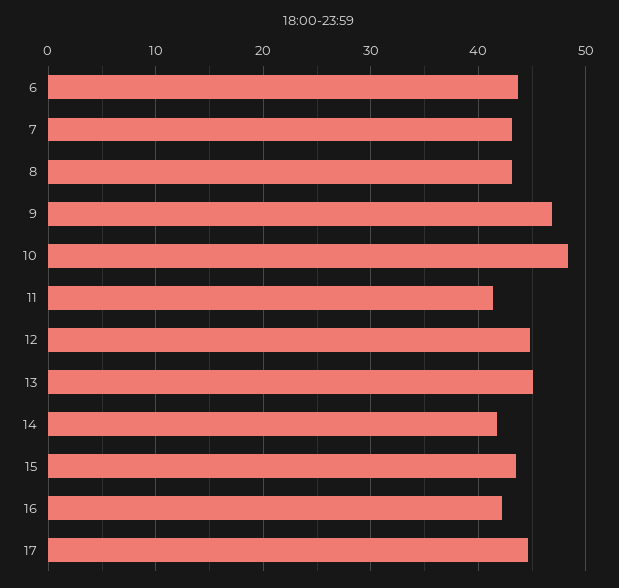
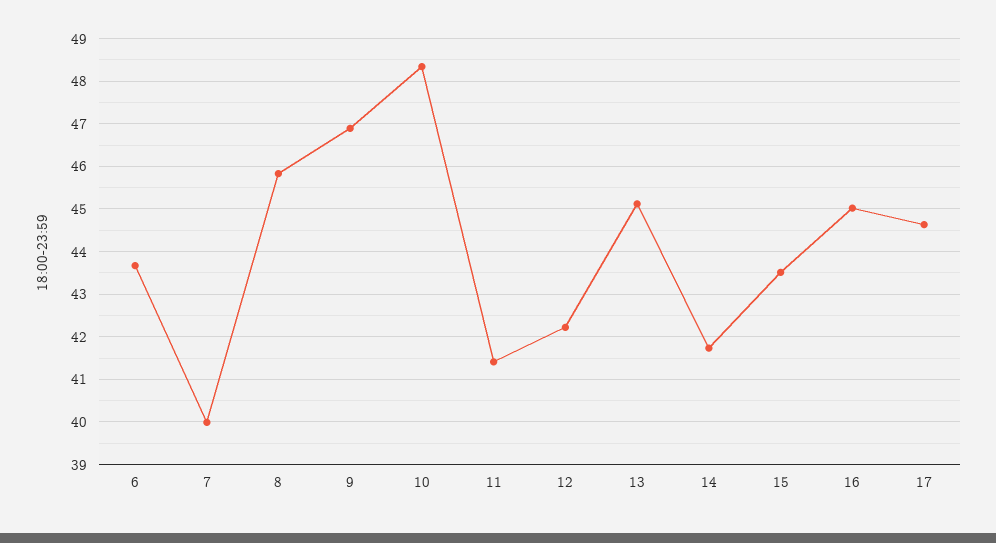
7: 43 -> 40
8: 43 -> 45.8
12: 45 -> 42.2
16: 42 -> 45

